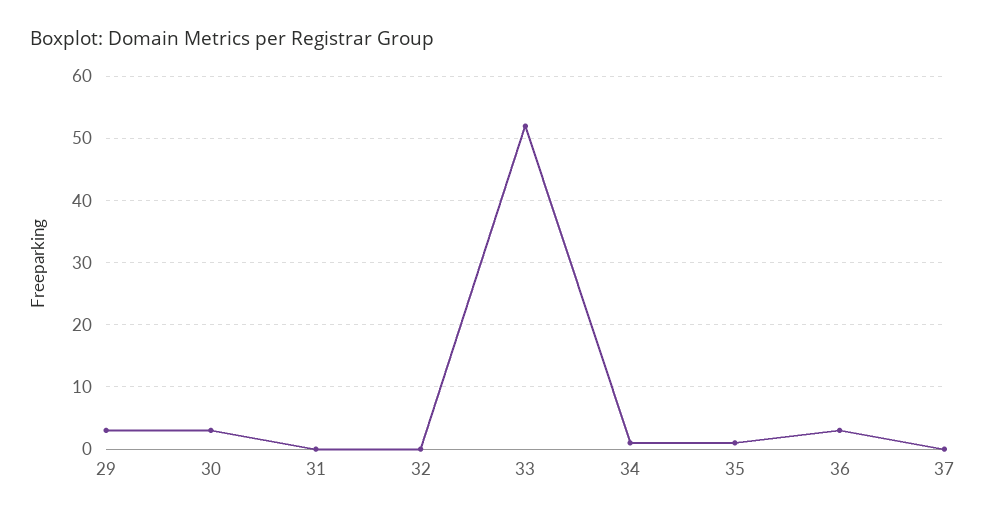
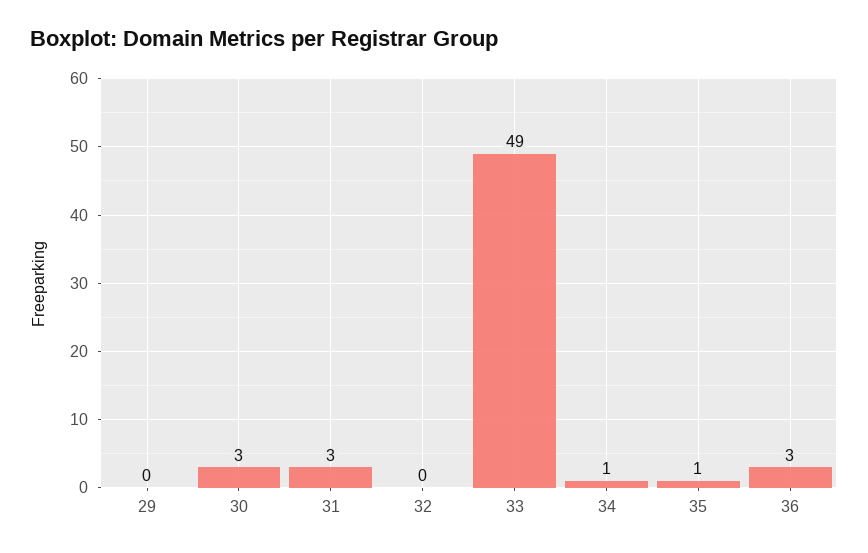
29: 3 -> 0
31: 0 -> 3
33: 52 -> 49
37: 0 -> none

